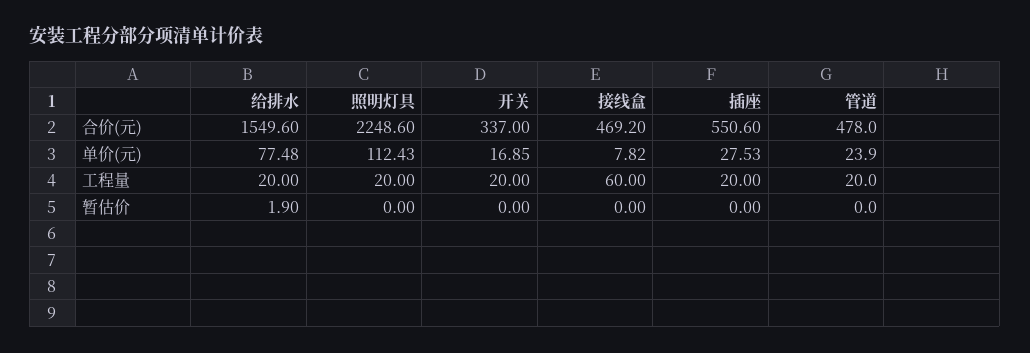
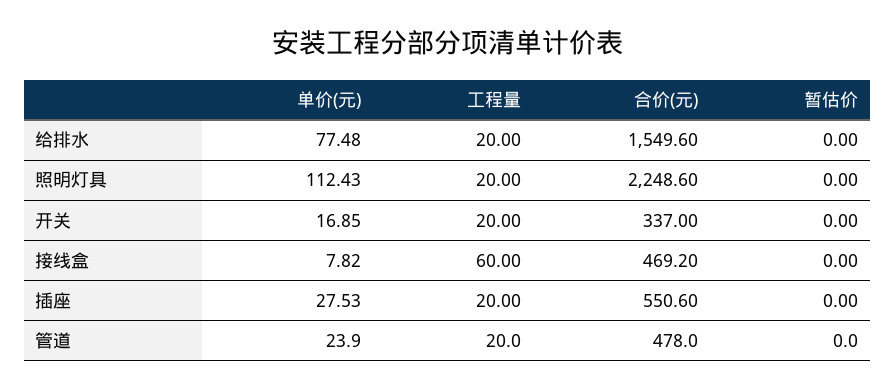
给排水, 暂估价: 1.9 -> 0

